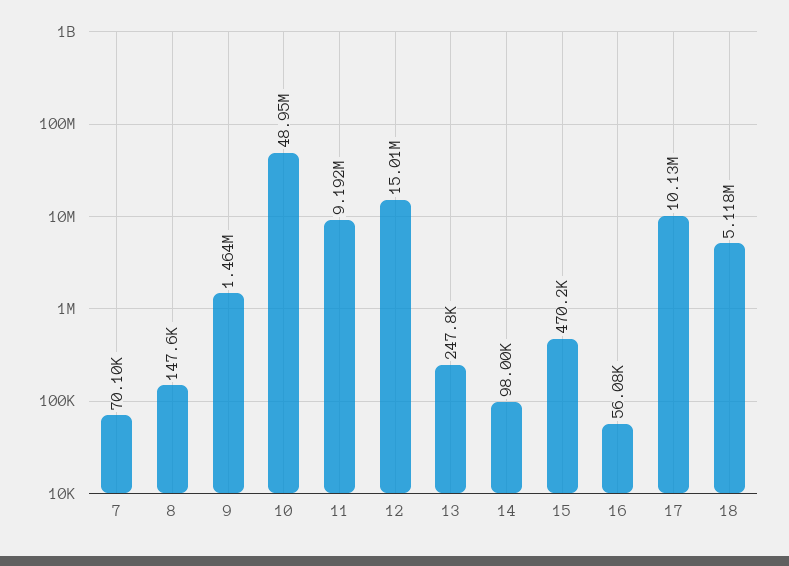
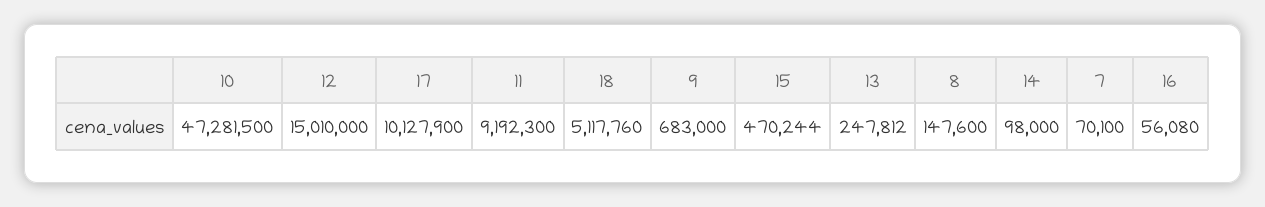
9: 1464000 -> 683000
10: 48950000 -> 47281500

